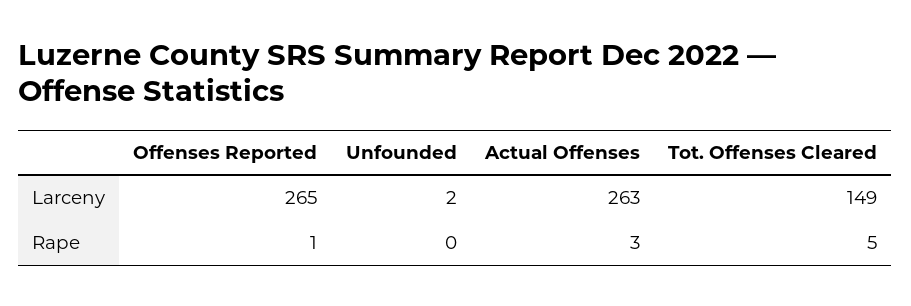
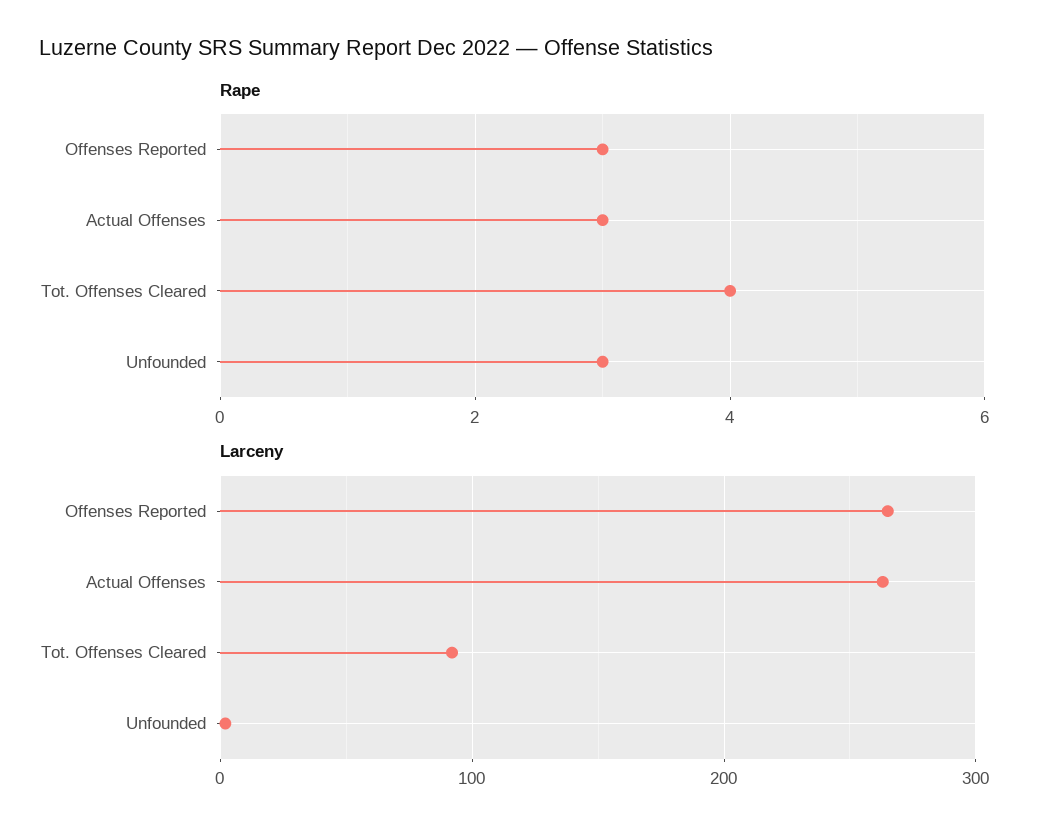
Larceny, Tot. Offenses Cleared: 149 -> 90
Rape, Offenses Reported: 1 -> 3
Rape, Unfounded: 0 -> 3
Rape, Tot. Offenses Cleared: 5 -> 4

